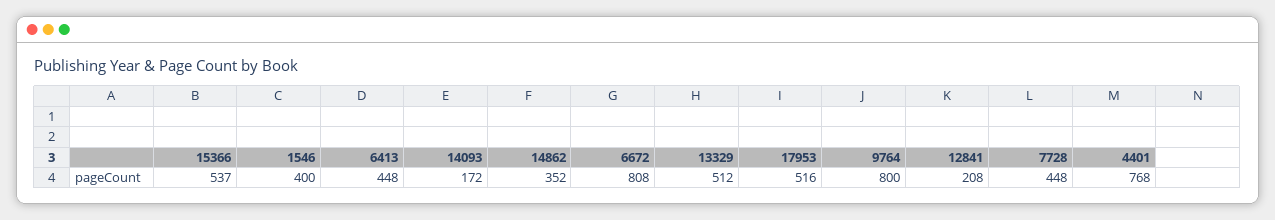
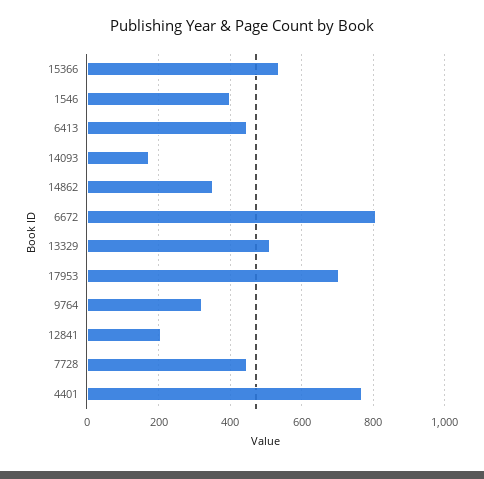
17953: 516 -> 700
9764: 800 -> 320

